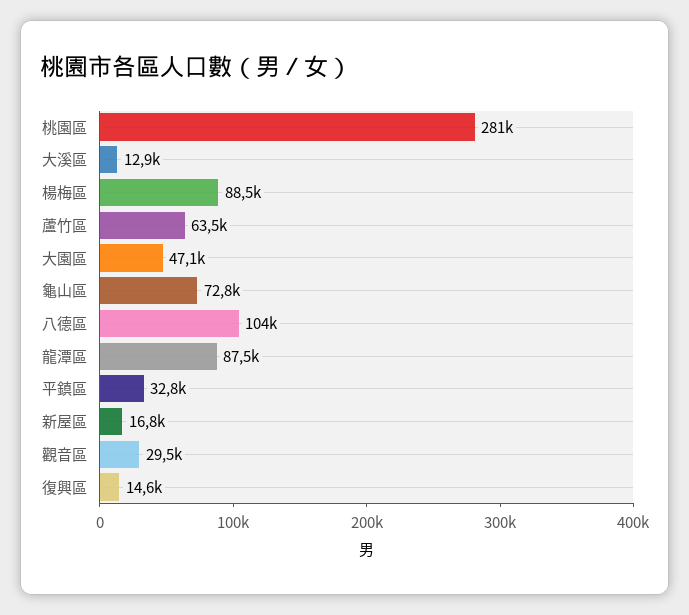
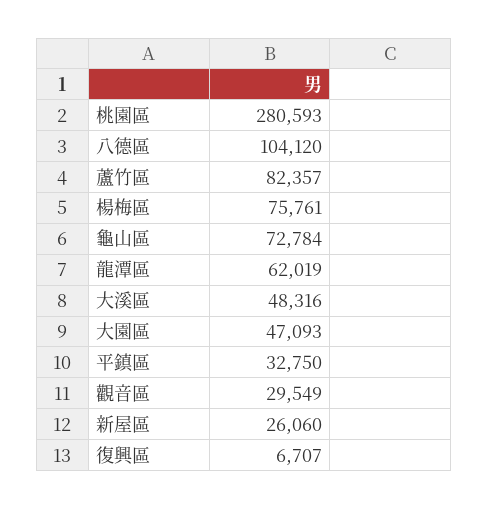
大溪區: 12900 -> 48316
楊梅區: 88500 -> 75761
蘆竹區: 63500 -> 82357
龍潭區: 87500 -> 62019
新屋區: 16800 -> 26060
復興區: 14600 -> 6707

